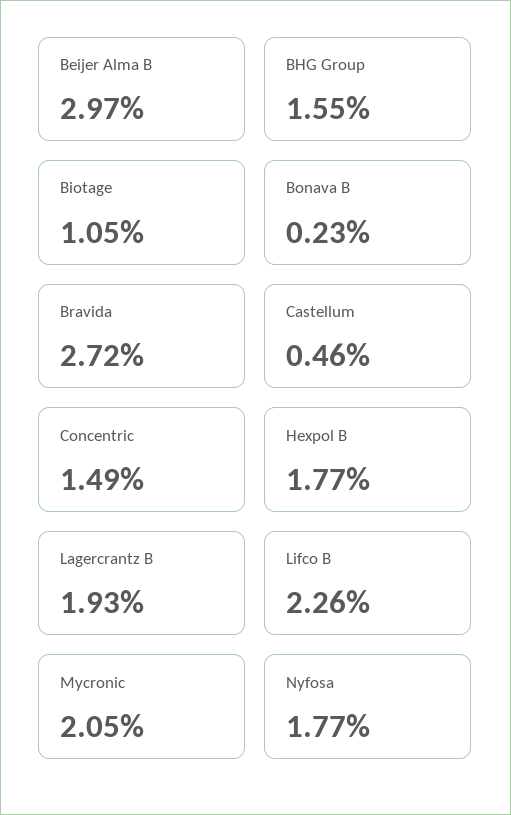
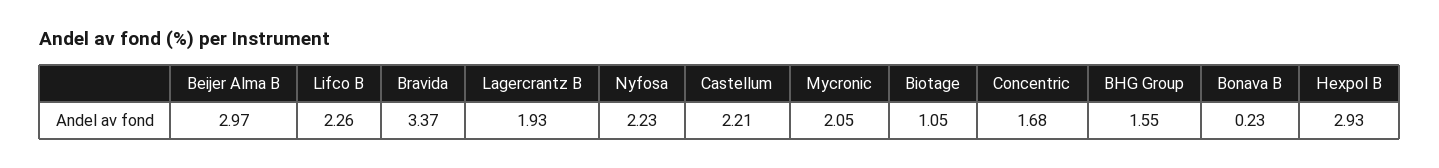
Bravida: 2.72 -> 3.37
Castellum: 0.46 -> 2.21
Concentric: 1.49 -> 1.68
Hexpol B: 1.77 -> 2.93
Nyfosa: 1.77 -> 2.23

